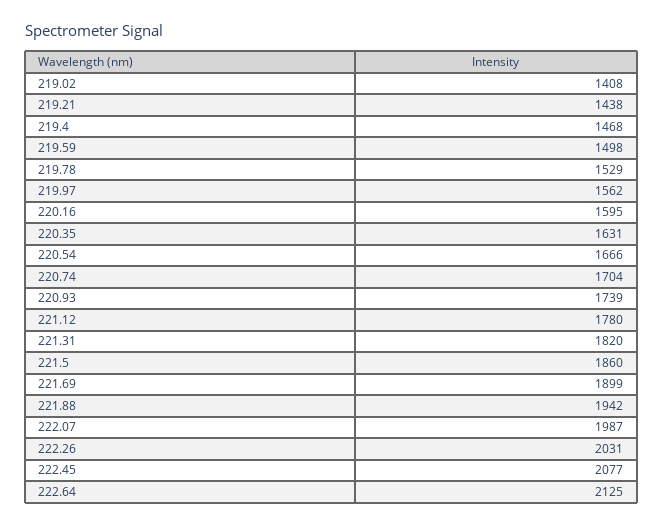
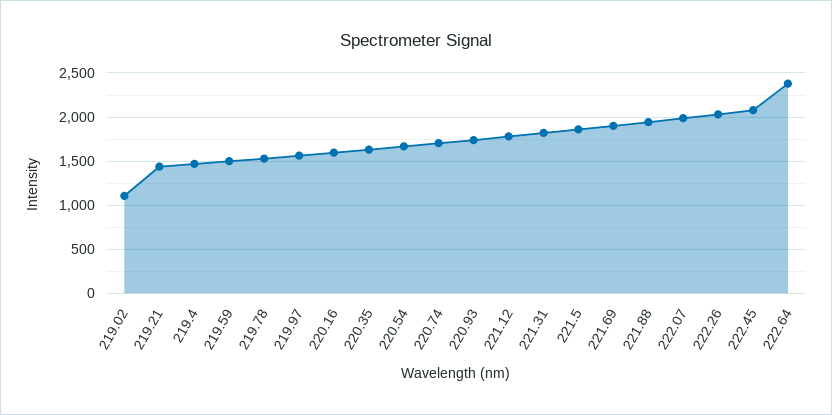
219.02: 1408 -> 1100
222.64: 2125 -> 2400

